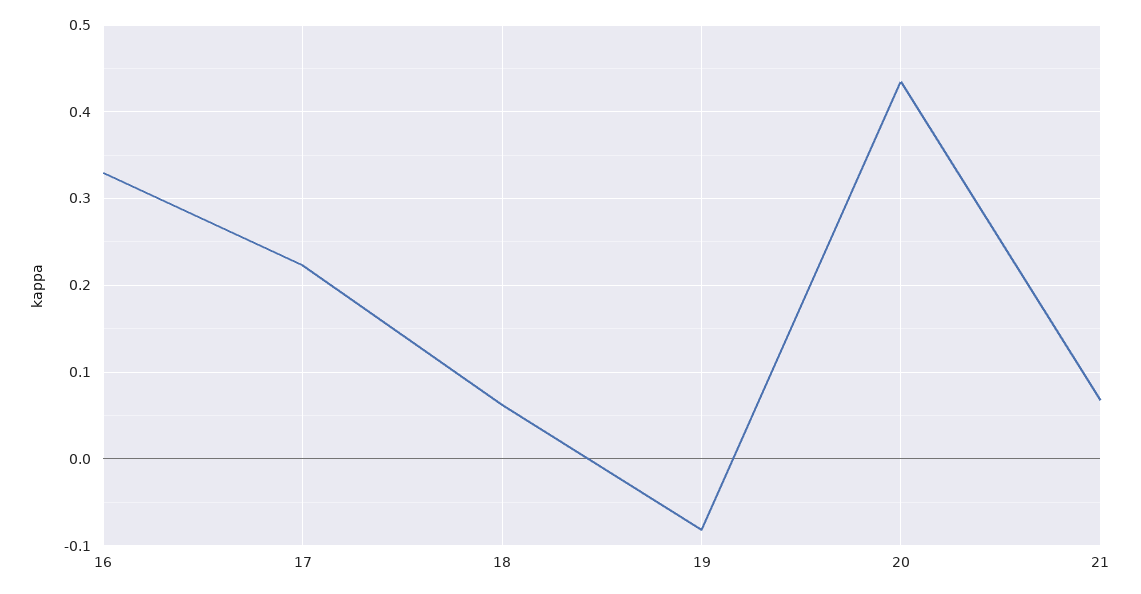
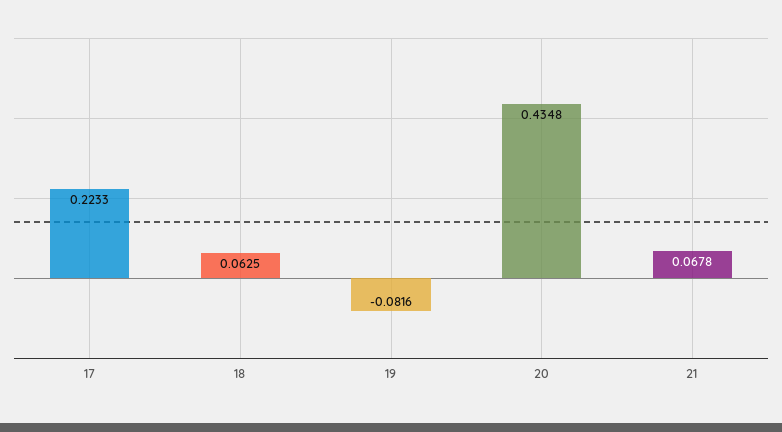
16: 0.33 -> none

